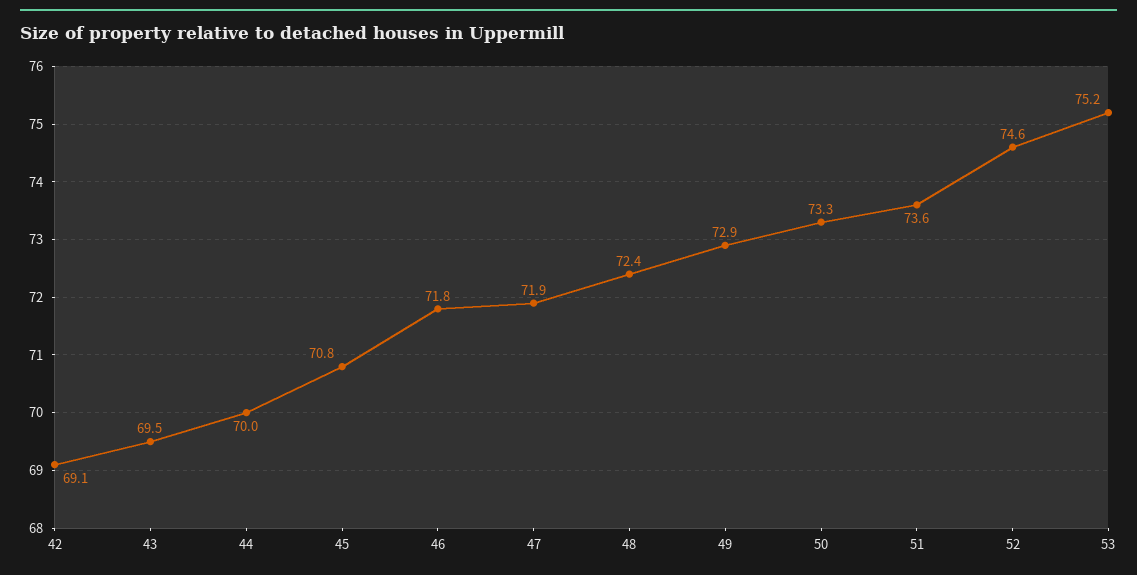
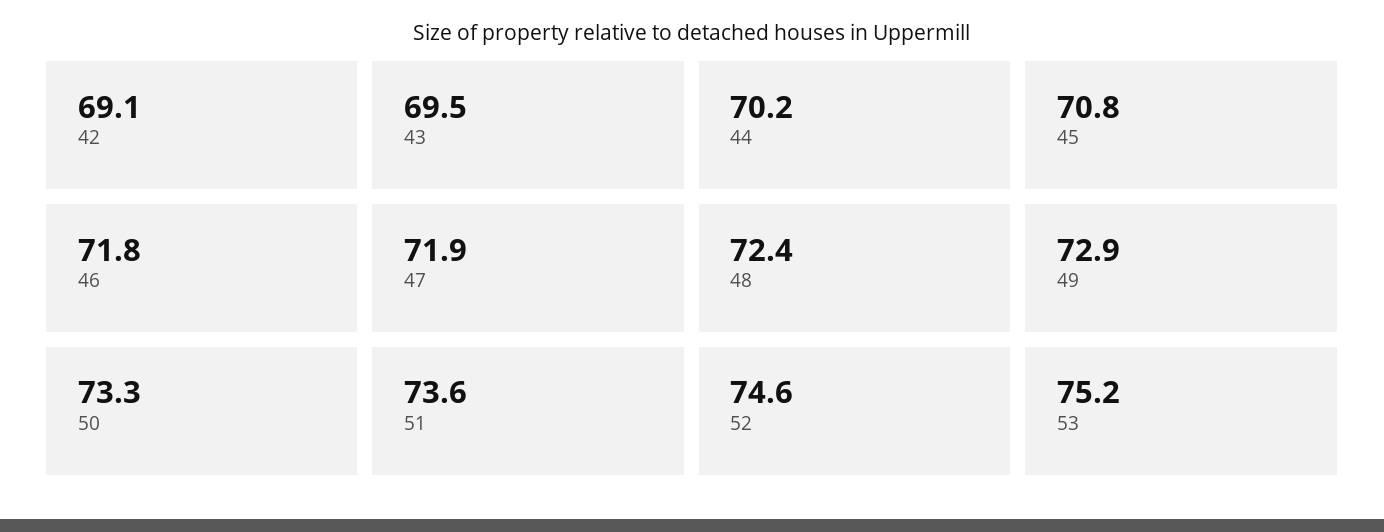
44: 70 -> 70.2

